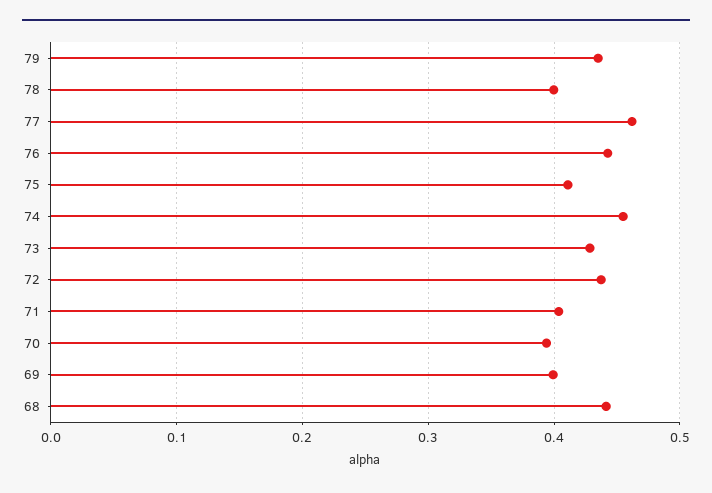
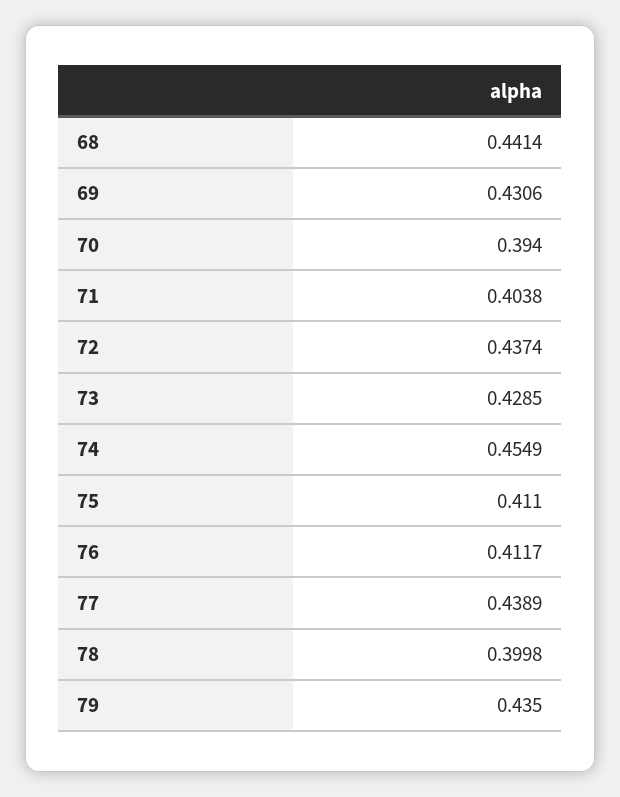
77: 0.46 -> 0.4389
76: 0.44 -> 0.4117
69: 0.4 -> 0.4306

